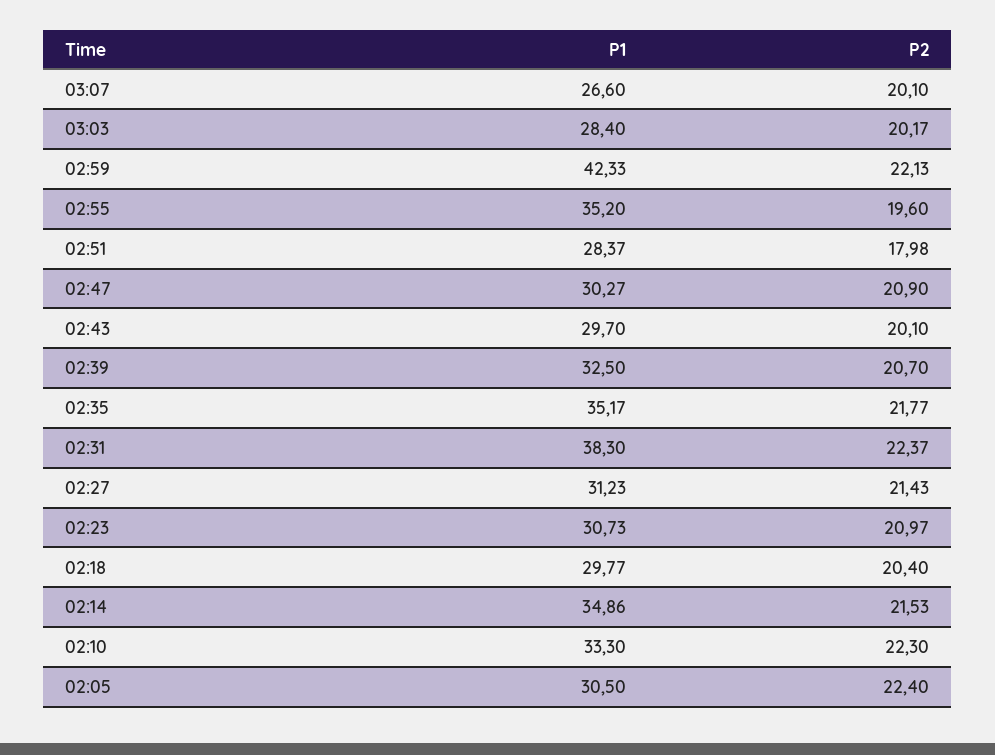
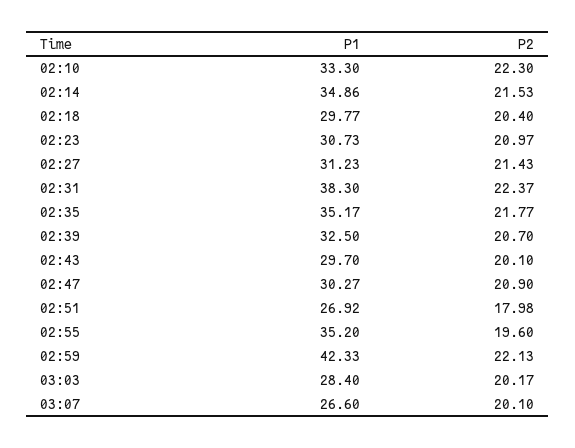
P1, 02:51: 28.37 -> 26.92
P1, 02:05: 30.5 -> none
P2, 02:05: 22.4 -> none

